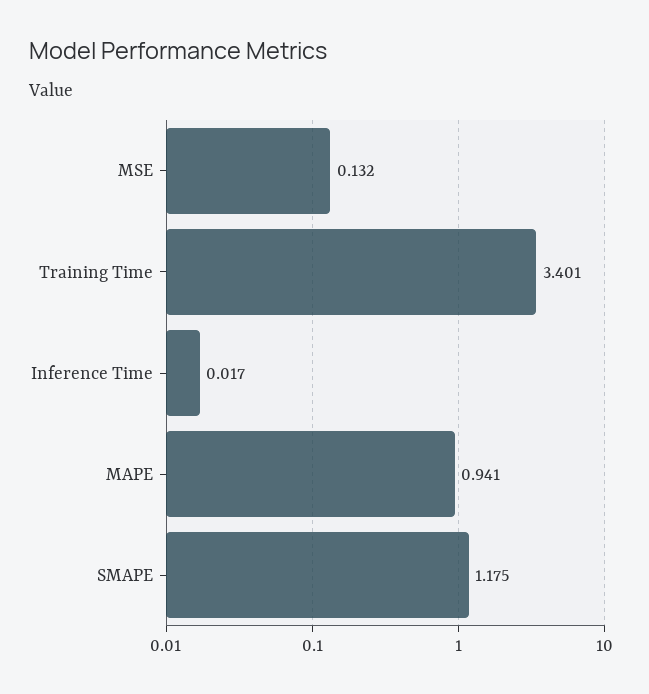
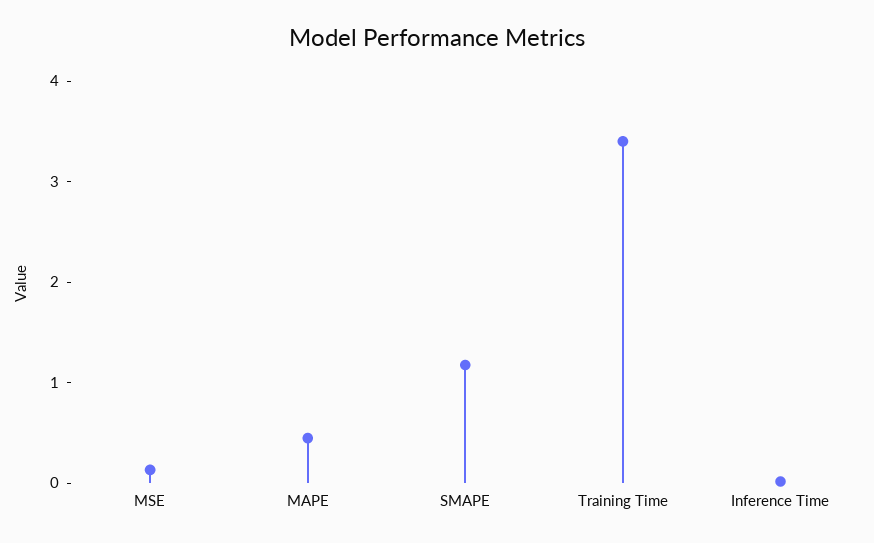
MAPE: 0.941 -> 0.4

